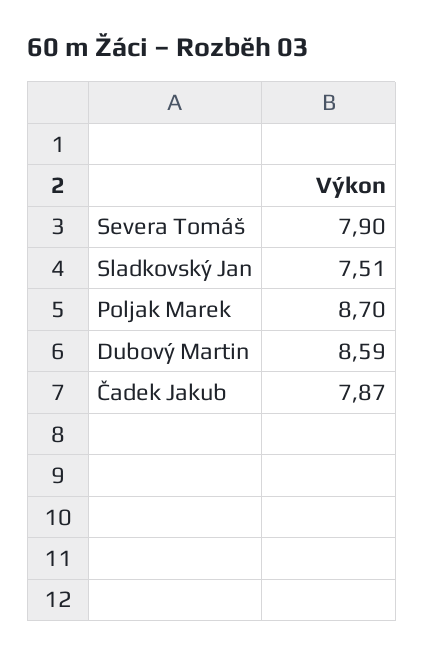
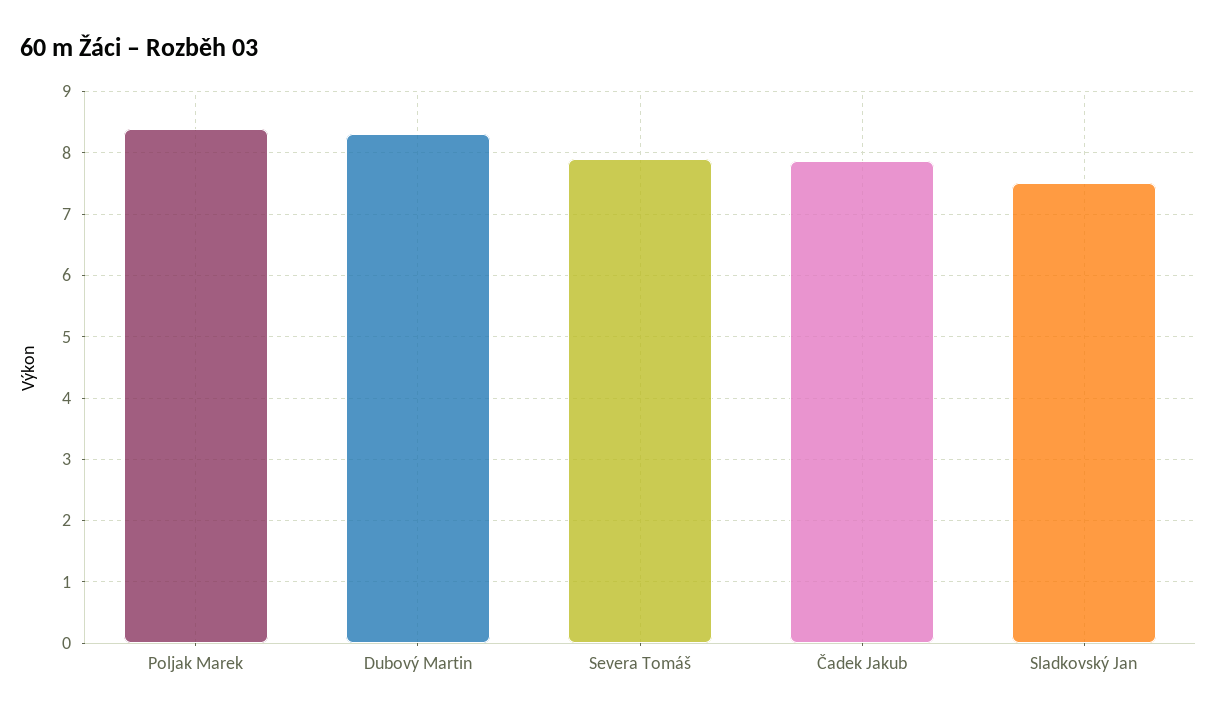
Poljak Marek: 8.7 -> 8.4
Dubový Martin: 8.59 -> 8.3

